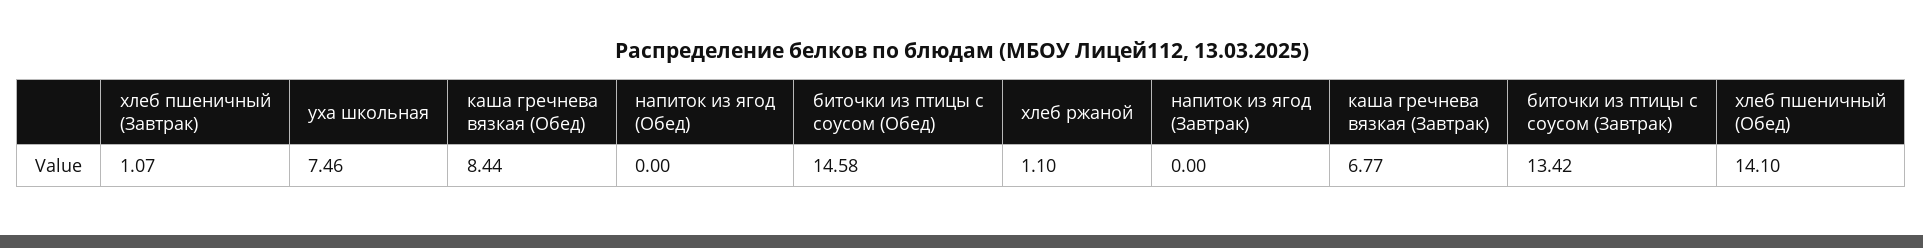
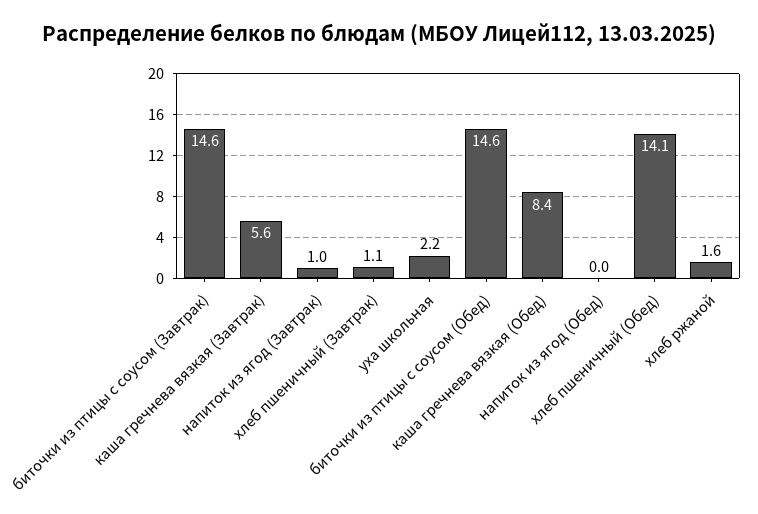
уха школьная: 7.46 -> 2.2
хлеб ржаной: 1.1 -> 1.6
напиток из ягод (Завтрак): 0 -> 1
каша гречнева вязкая (Завтрак): 6.77 -> 5.6
биточки из птицы с соусом (Завтрак): 13.42 -> 14.6

